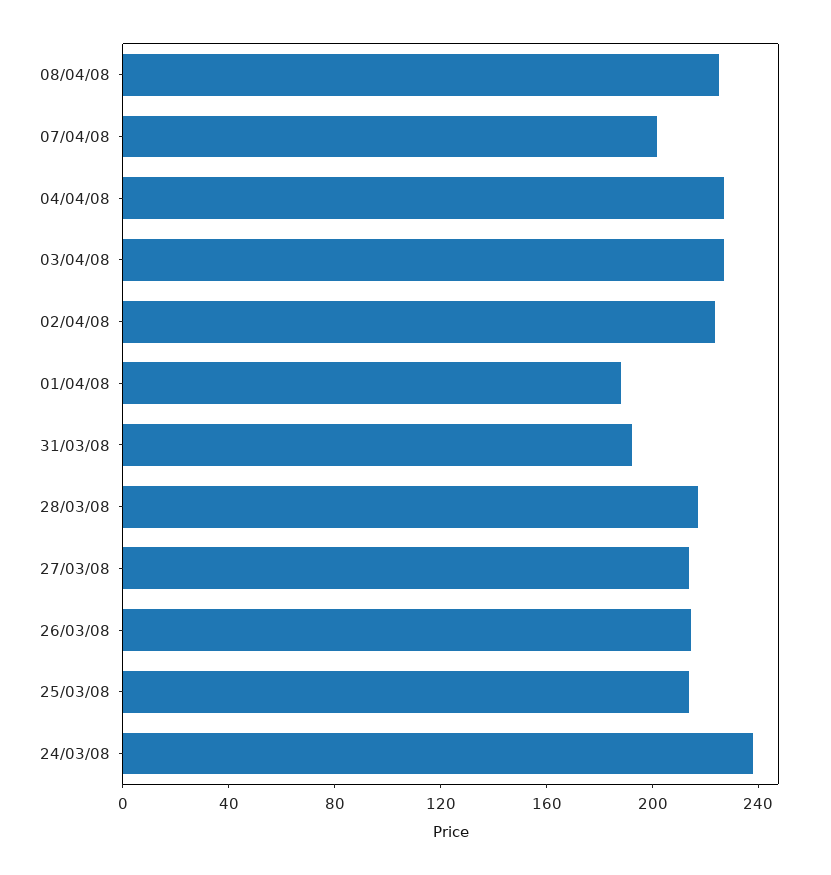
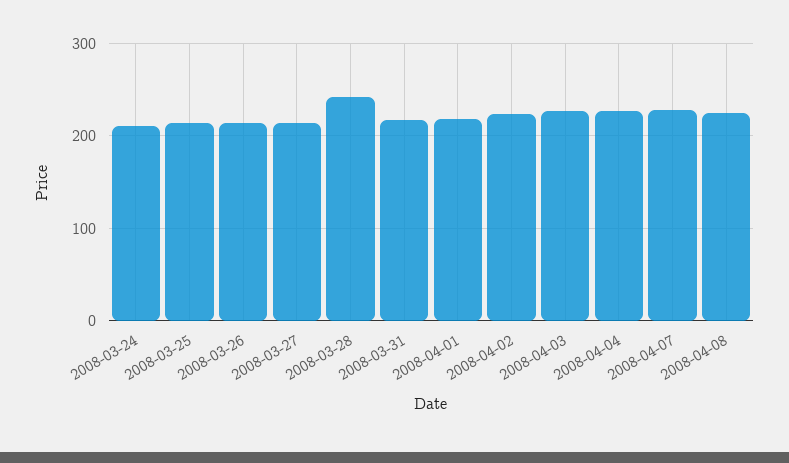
07/04/08: 200 -> 230
01/04/08: 190 -> 220
31/03/08: 190 -> 220
28/03/08: 220 -> 240
24/03/08: 240 -> 210

